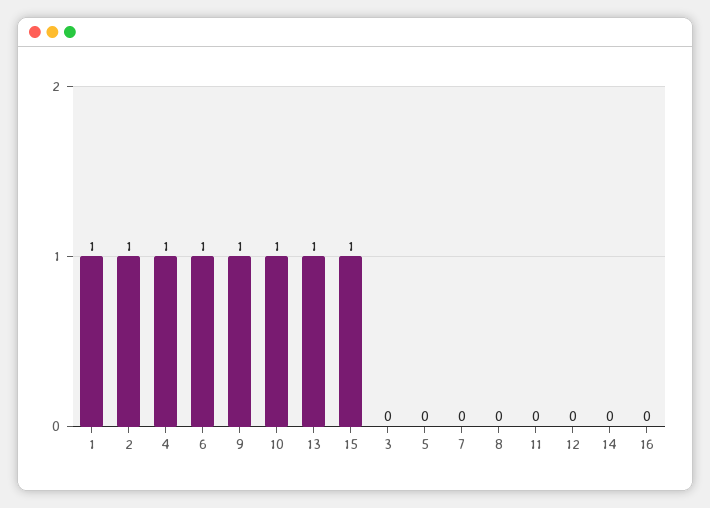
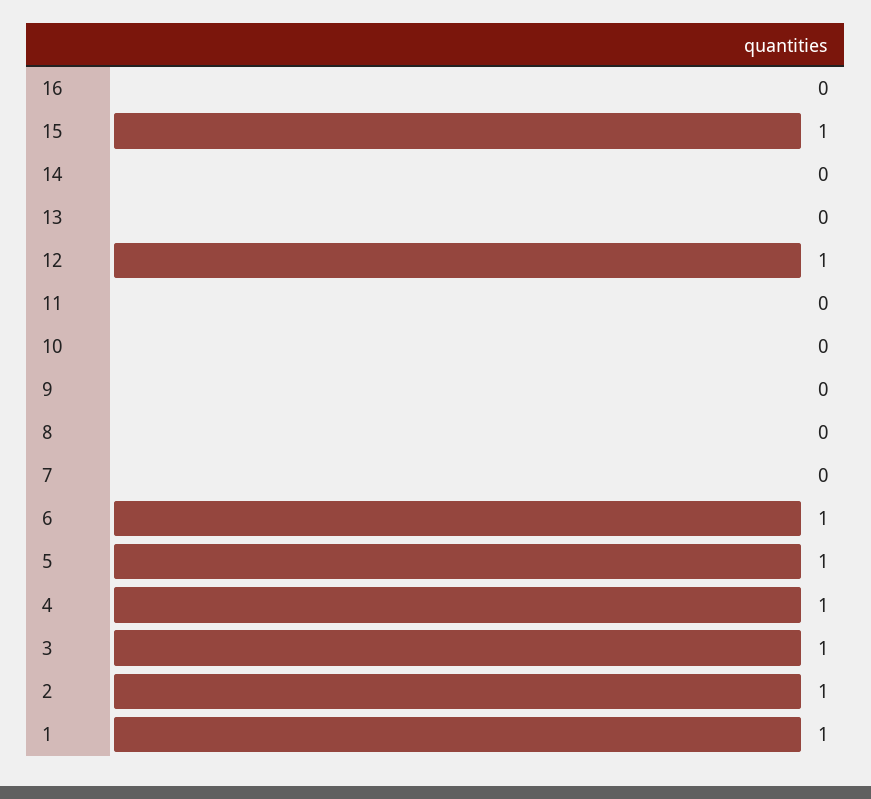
9: 1 -> 0
10: 1 -> 0
13: 1 -> 0
3: 0 -> 1
5: 0 -> 1
12: 0 -> 1

